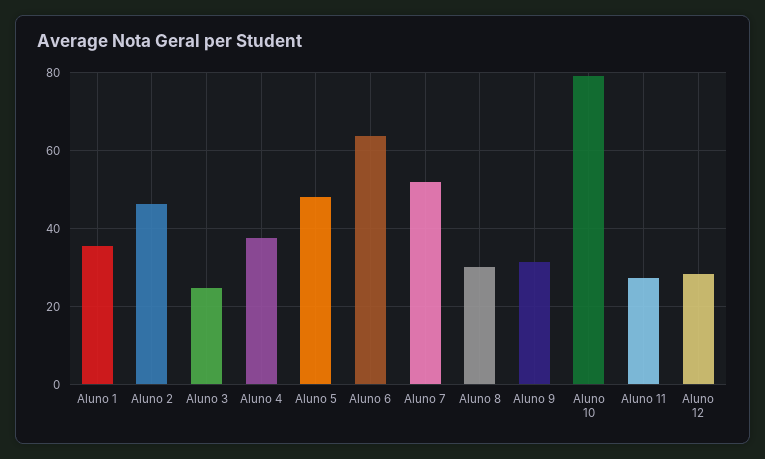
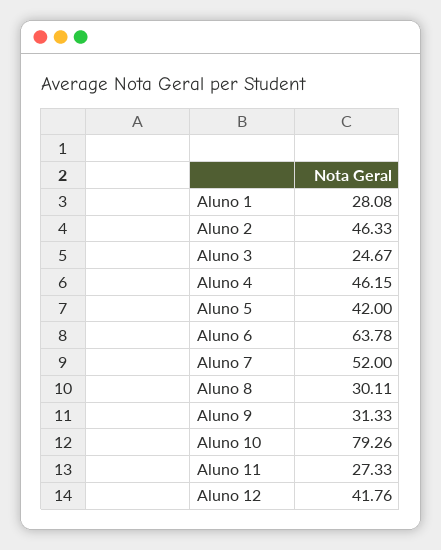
Aluno 1: 36 -> 28.08
Aluno 4: 38 -> 46.15
Aluno 5: 48 -> 42
Aluno 12: 28 -> 41.76

